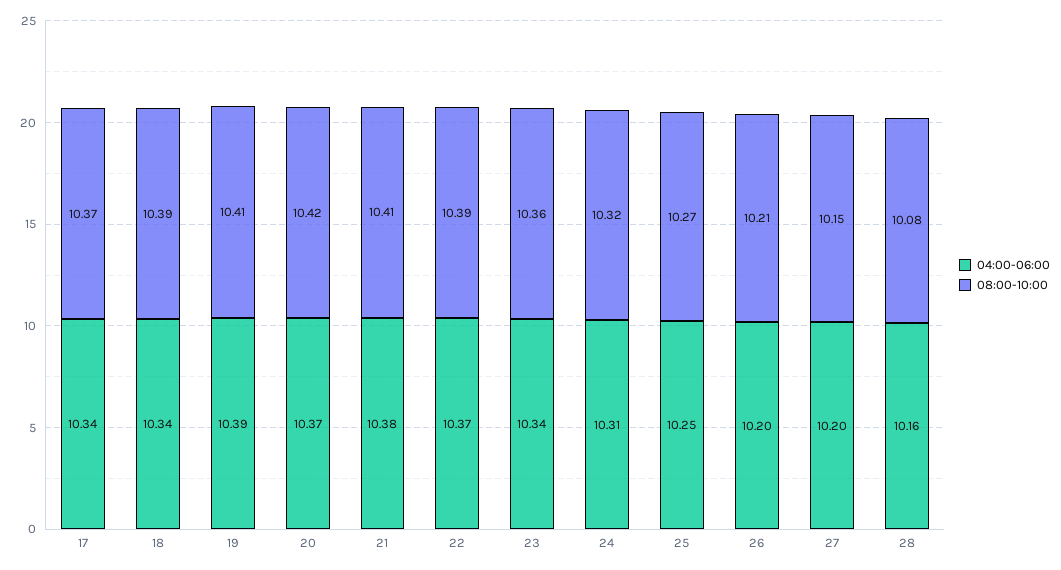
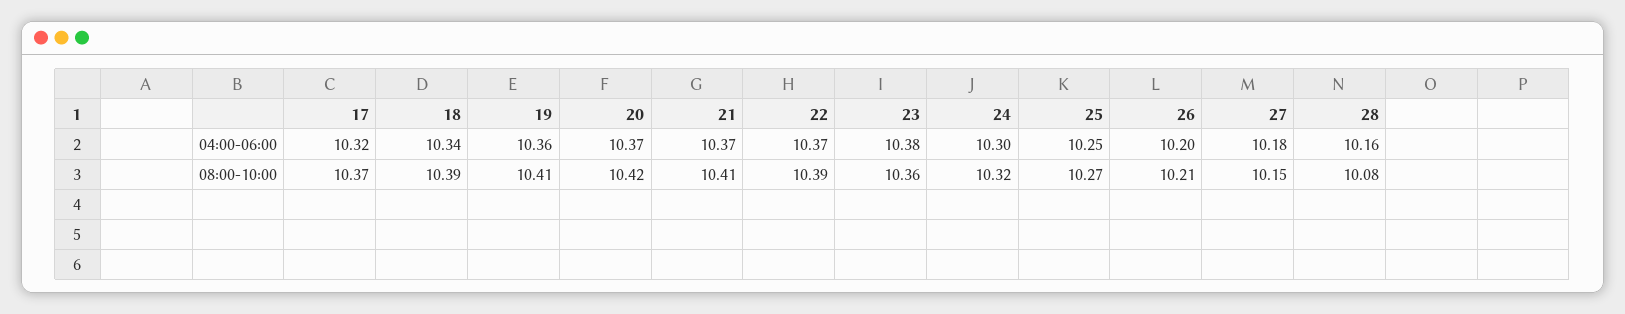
04:00-06:00, 17: 10.34 -> 10.32
04:00-06:00, 19: 10.39 -> 10.36
04:00-06:00, 21: 10.38 -> 10.37
04:00-06:00, 23: 10.34 -> 10.38
04:00-06:00, 24: 10.31 -> 10.3
04:00-06:00, 27: 10.2 -> 10.18

